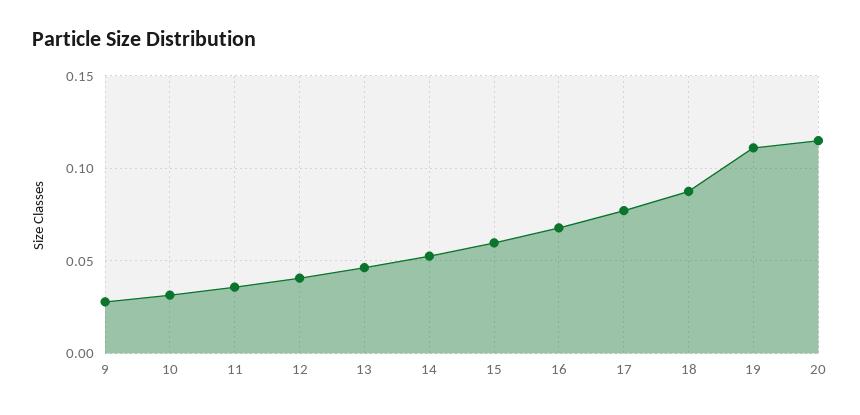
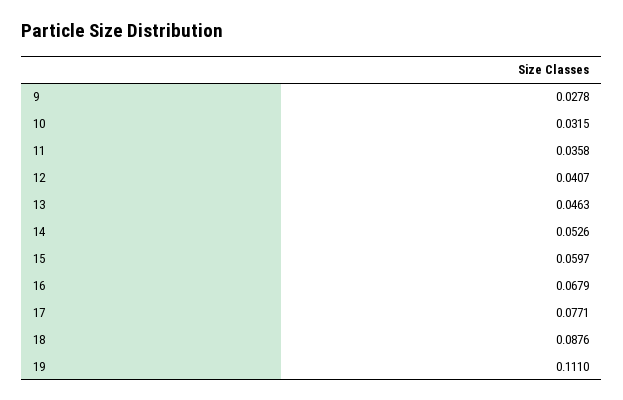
20: 0.115 -> none

